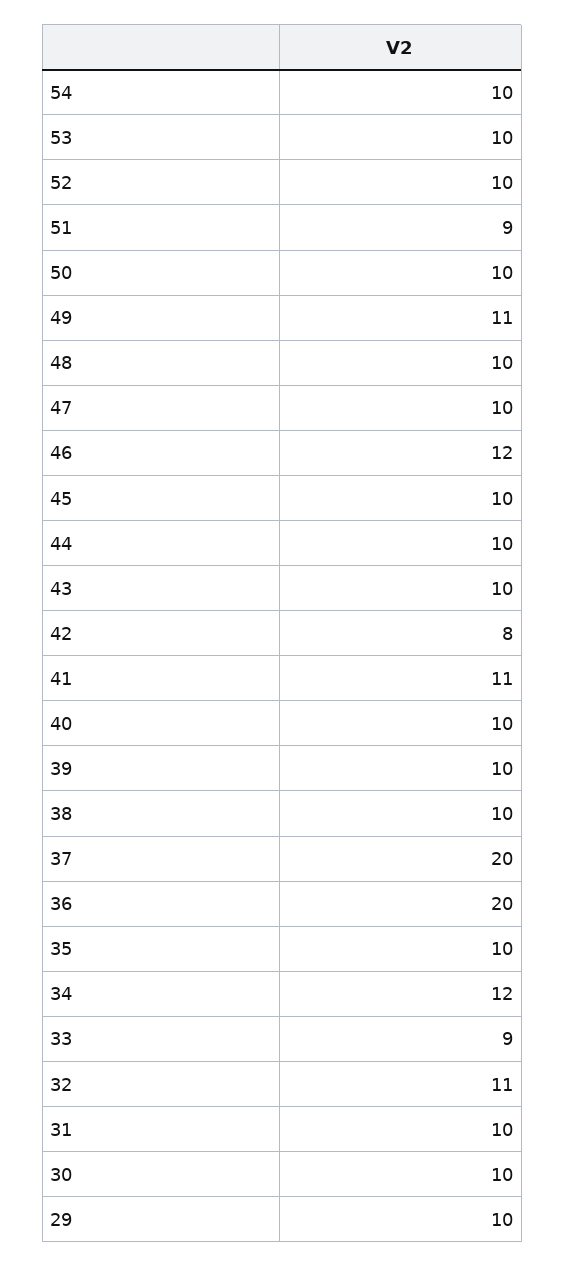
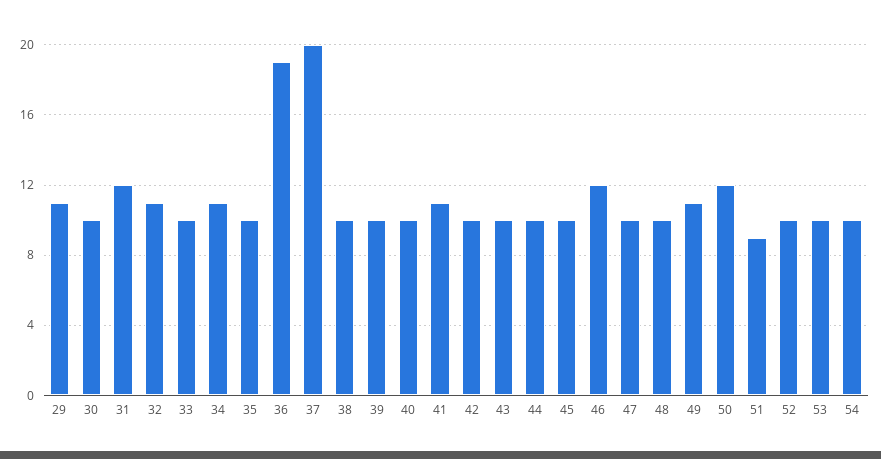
50: 10 -> 12
42: 8 -> 10
36: 20 -> 19
34: 12 -> 11
33: 9 -> 10
31: 10 -> 12
29: 10 -> 11

